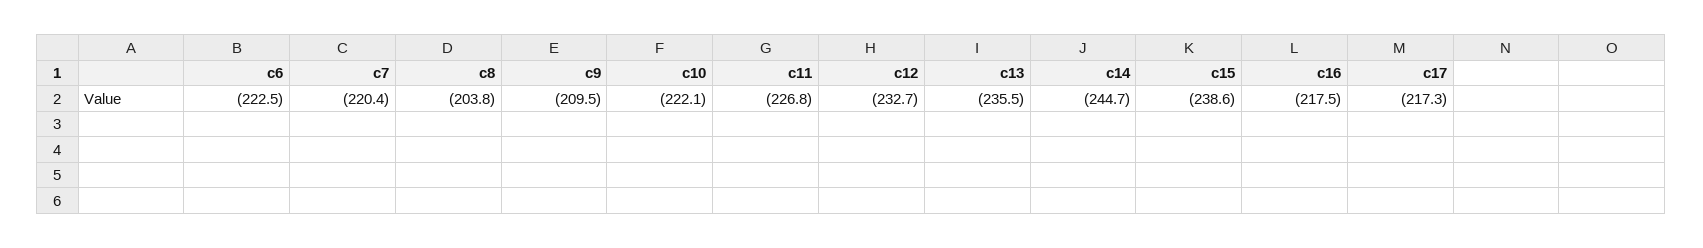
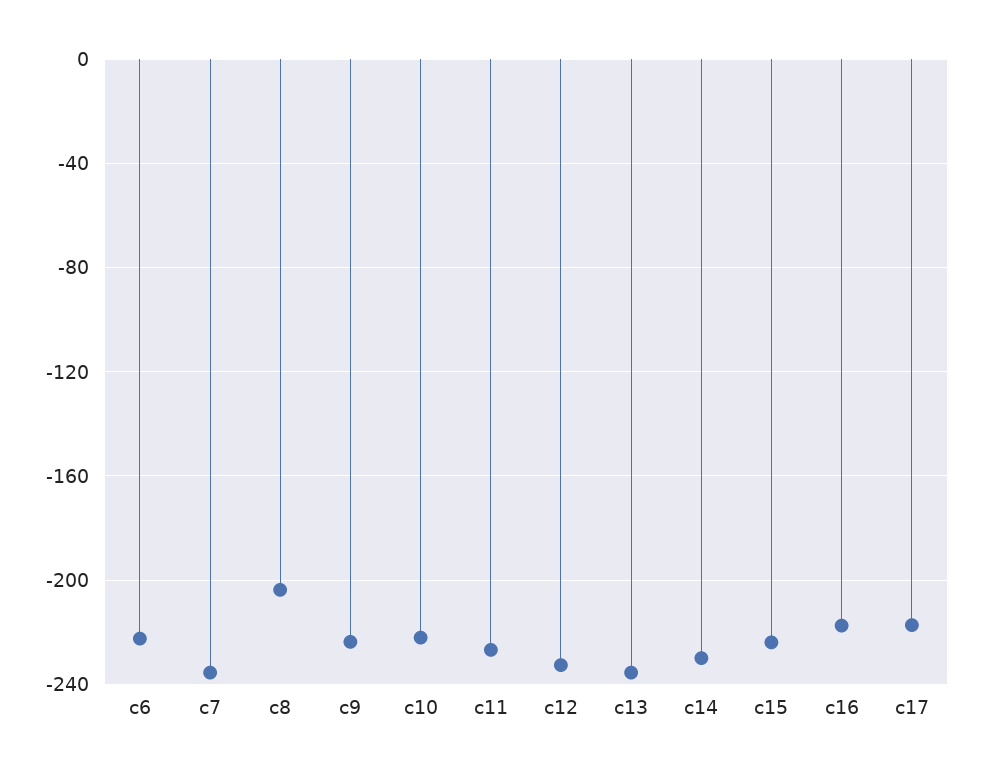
c7: -220.4 -> -235
c9: -209.5 -> -225
c14: -244.7 -> -230
c15: -238.6 -> -225

